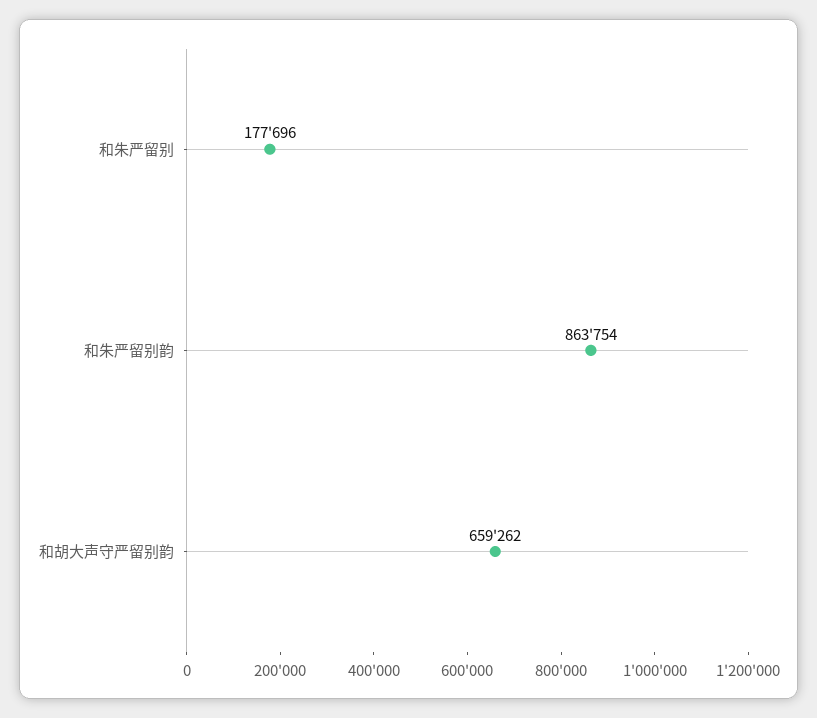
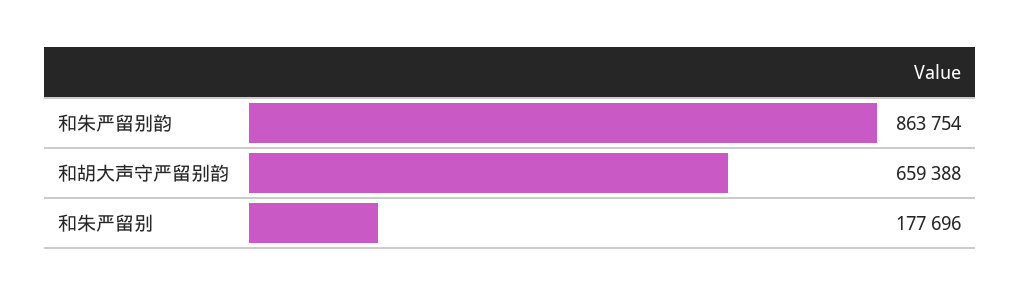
和胡大声守严留别韵: 659262 -> 659388

